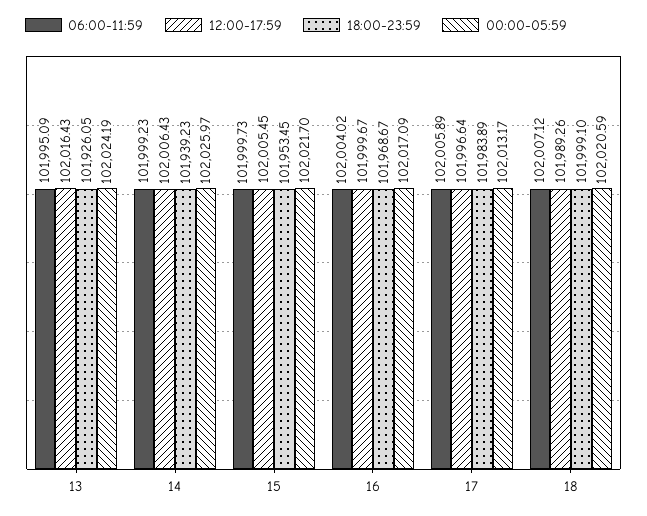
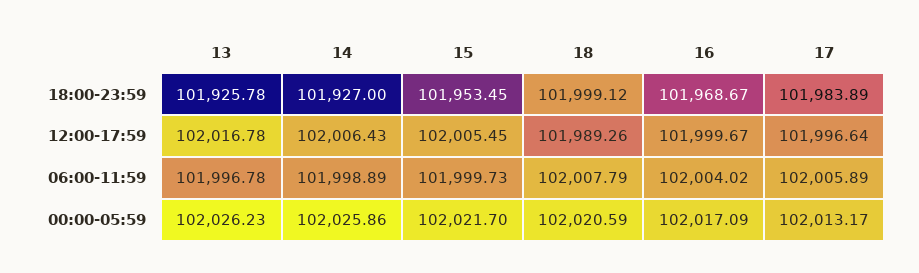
06:00-11:59, 13: 101995.09 -> 101996.78
12:00-17:59, 13: 102016.43 -> 102016.78
18:00-23:59, 13: 101926.05 -> 101925.78
00:00-05:59, 13: 102024.19 -> 102026.23
06:00-11:59, 14: 101999.23 -> 101998.89
18:00-23:59, 14: 101939.23 -> 101927
00:00-05:59, 14: 102025.97 -> 102025.86
06:00-11:59, 18: 102007.12 -> 102007.79
18:00-23:59, 18: 101999.1 -> 101999.12

